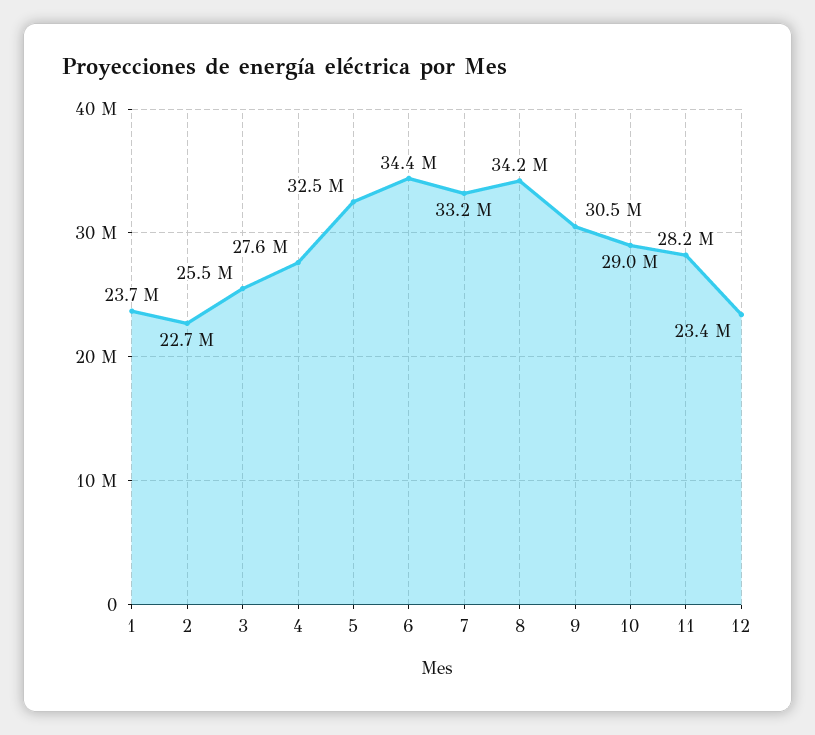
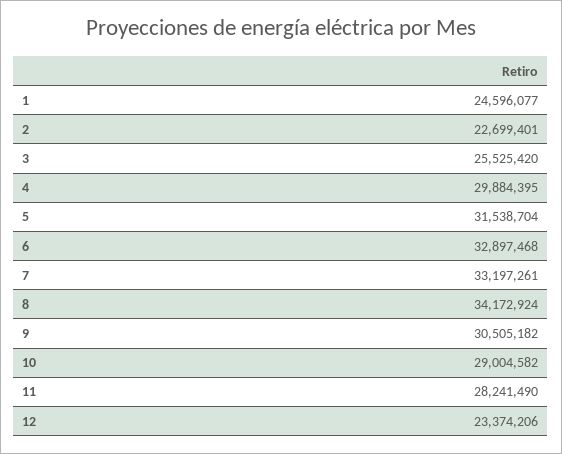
1: 23700000 -> 24596077
4: 27600000 -> 29884395
5: 32500000 -> 31538704
6: 34400000 -> 32897468

